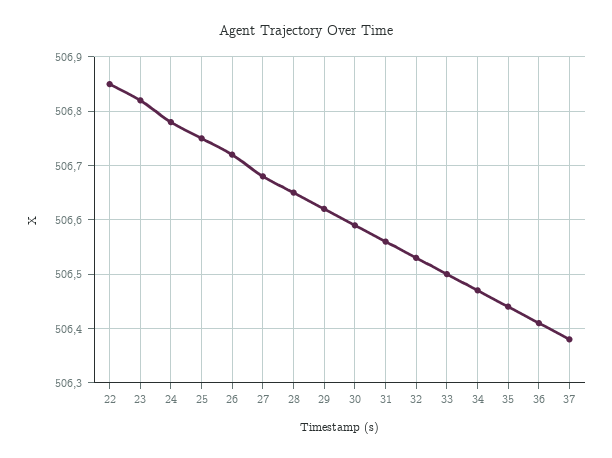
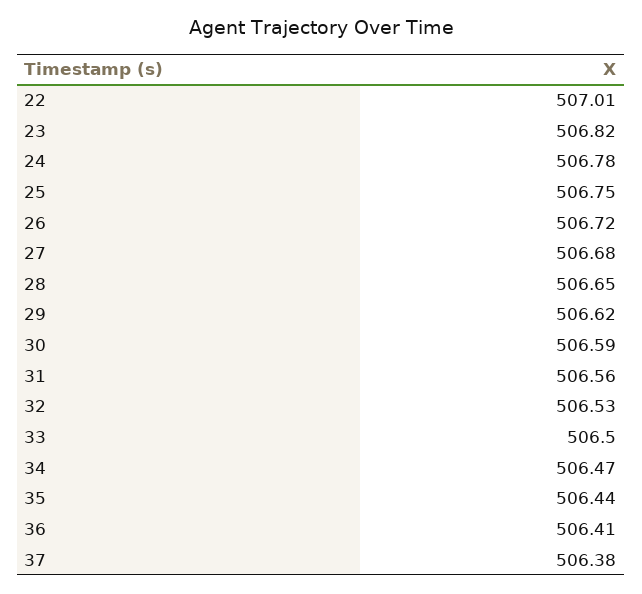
22: 506.85 -> 507.01

